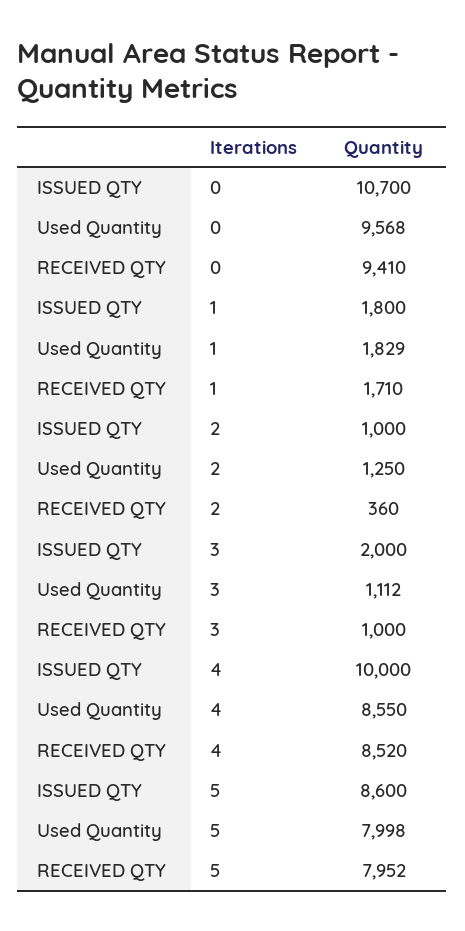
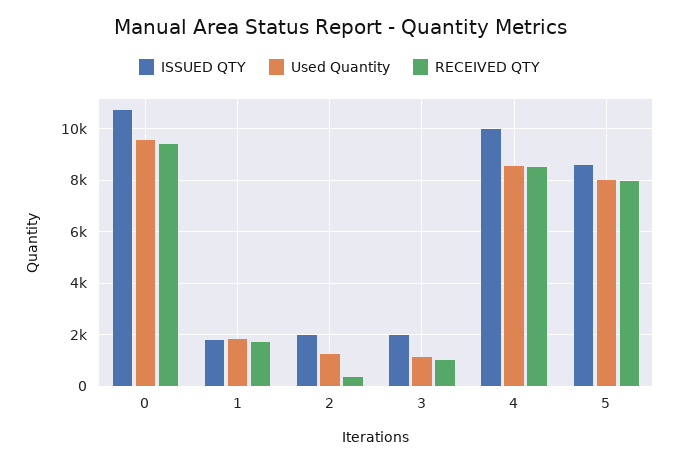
ISSUED QTY, 2: 1000 -> 2000

